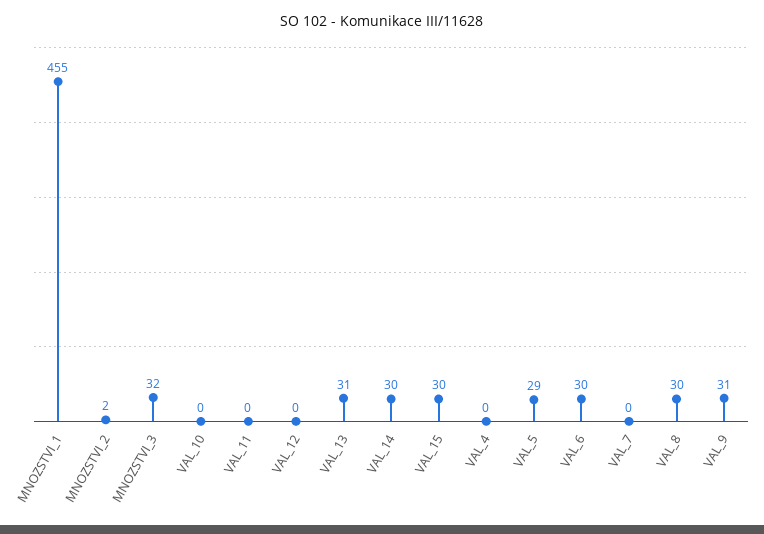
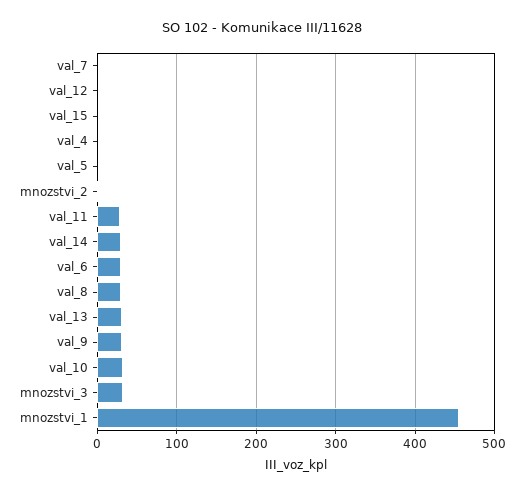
VAL_10: 0 -> 30
VAL_11: 0 -> 30
VAL_15: 30 -> 0
VAL_5: 29 -> 0

